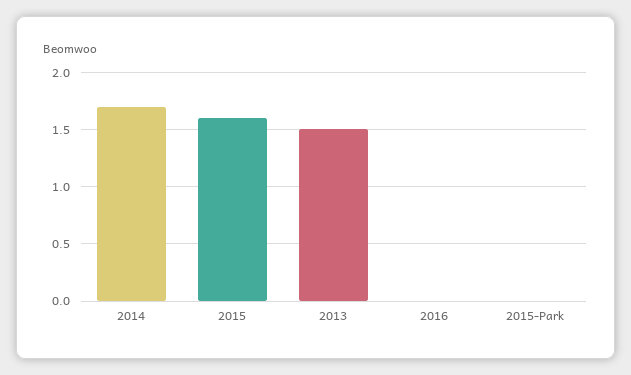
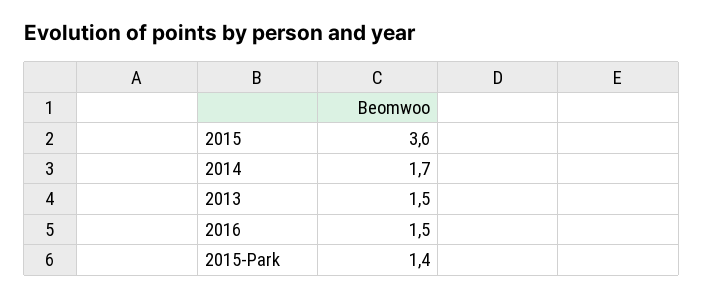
2015: 1.6 -> 3.6
2016: 0 -> 1.5
2015-Park: 0 -> 1.4

